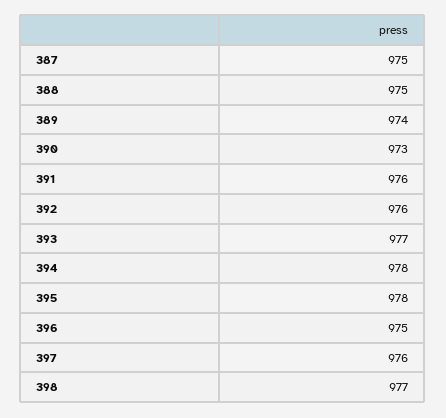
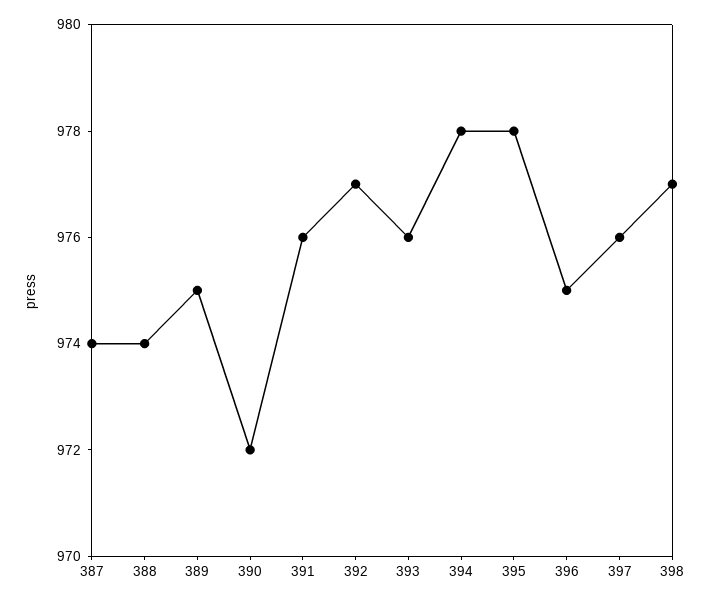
387: 975 -> 974
388: 975 -> 974
389: 974 -> 975
390: 973 -> 972
392: 976 -> 977
393: 977 -> 976

